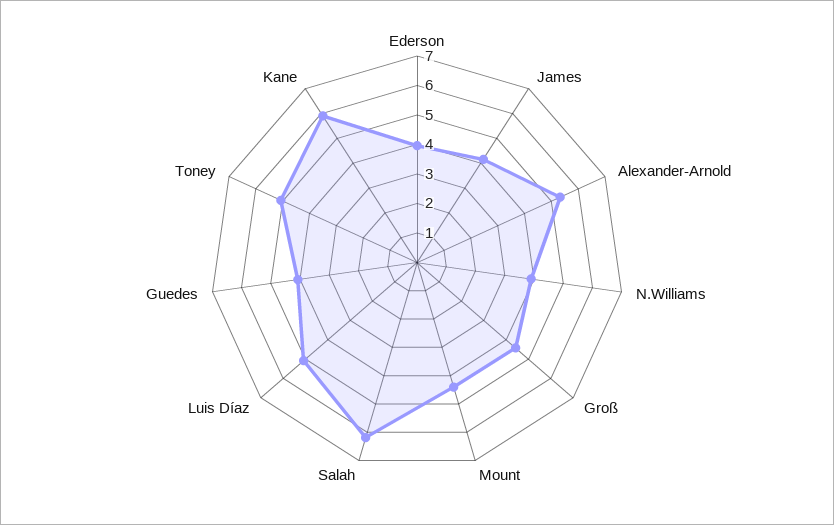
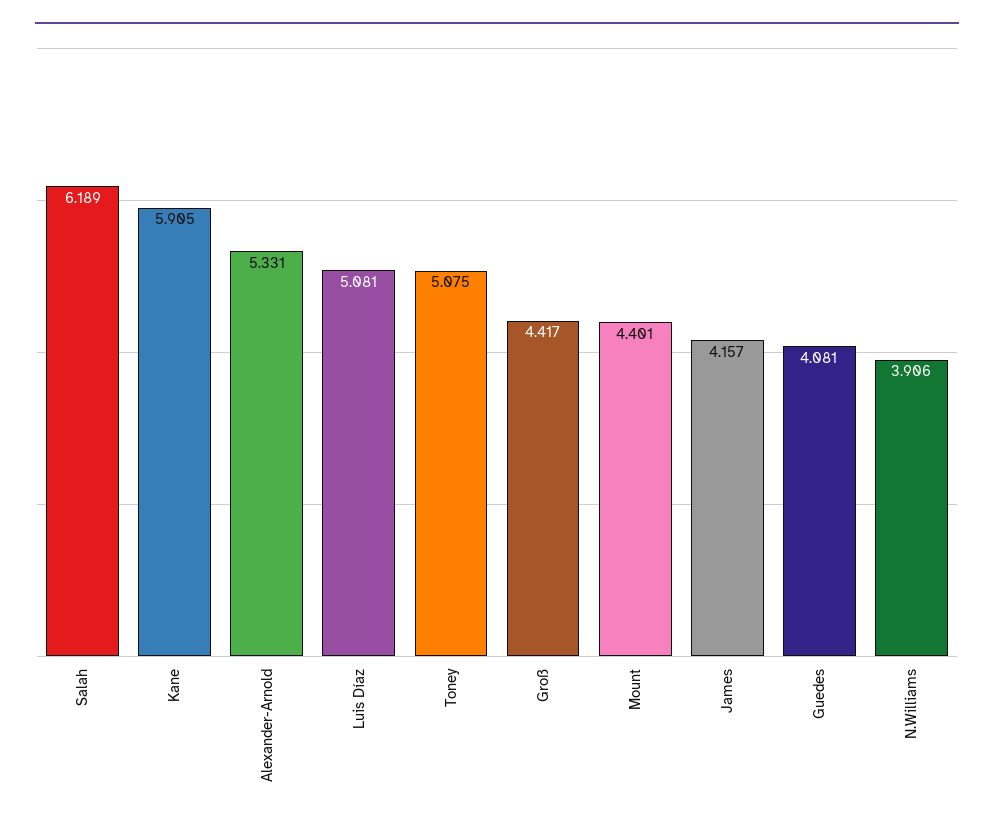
Ederson: 4 -> none

